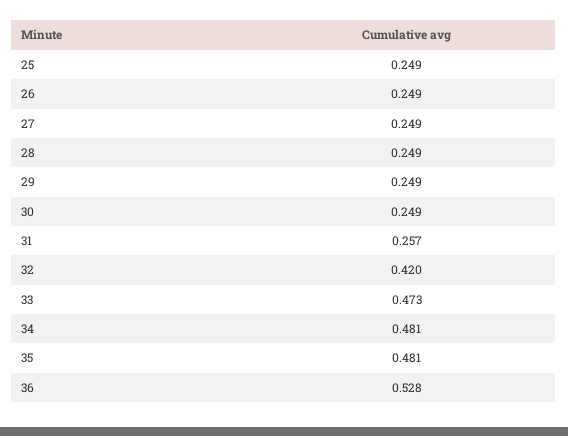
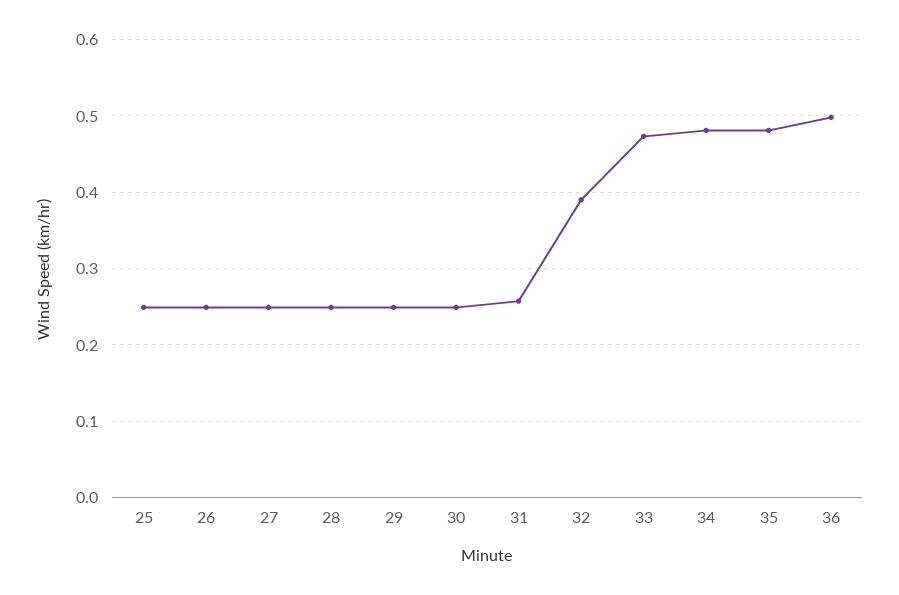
32: 0.42 -> 0.39
36: 0.528 -> 0.5

